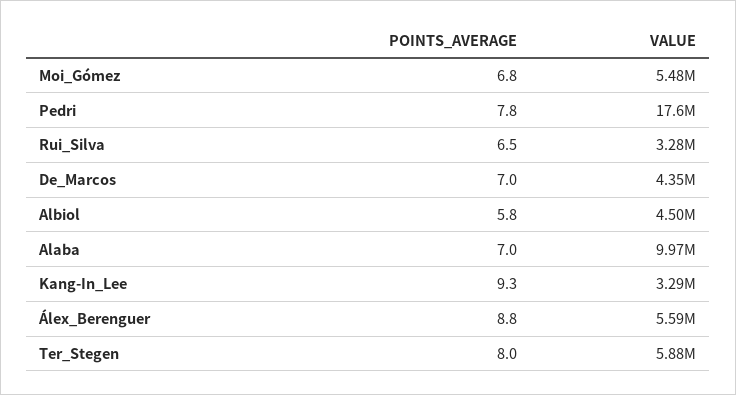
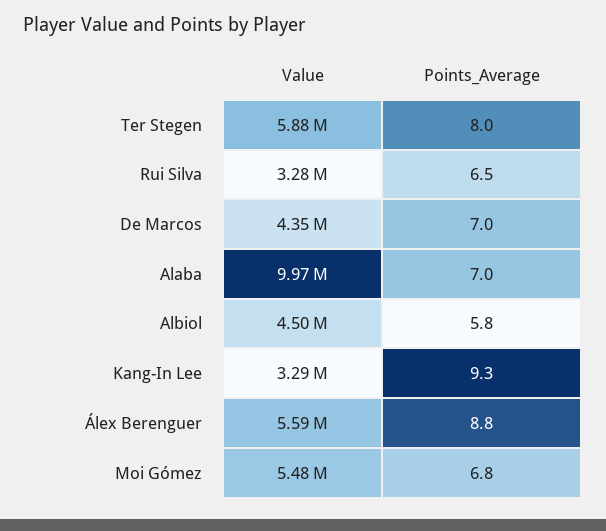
POINTS_AVERAGE, Pedri: 7.8 -> none
VALUE, Pedri: 17600000 -> none

